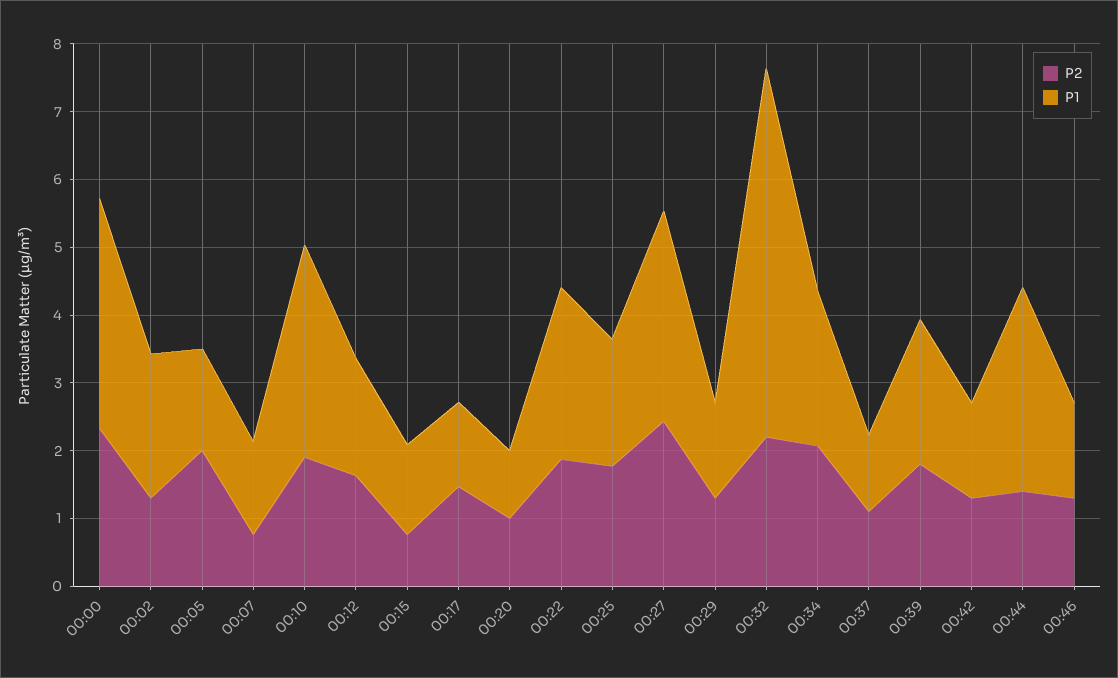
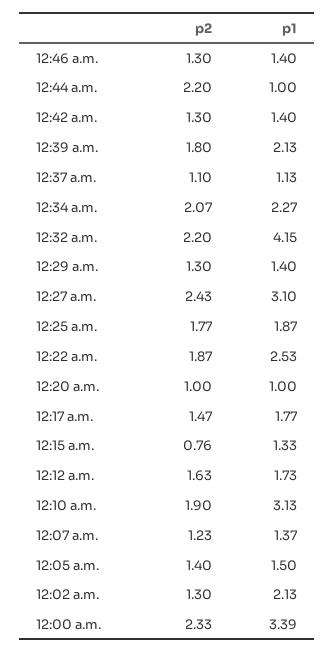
P2, 00:05: 2 -> 1.4
P2, 00:07: 0.8 -> 1.23
P1, 00:17: 1.2 -> 1.77
P1, 00:32: 5.4 -> 4.15
P2, 00:44: 1.4 -> 2.2
P1, 00:44: 3 -> 1

